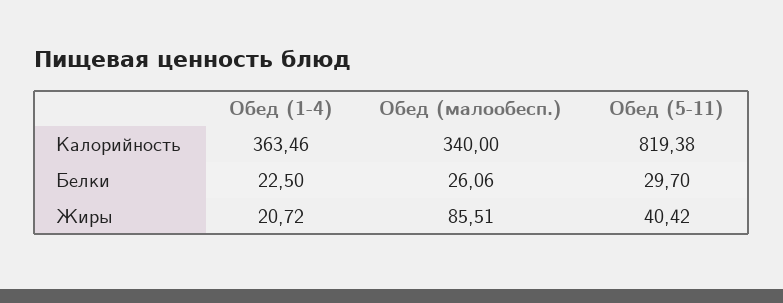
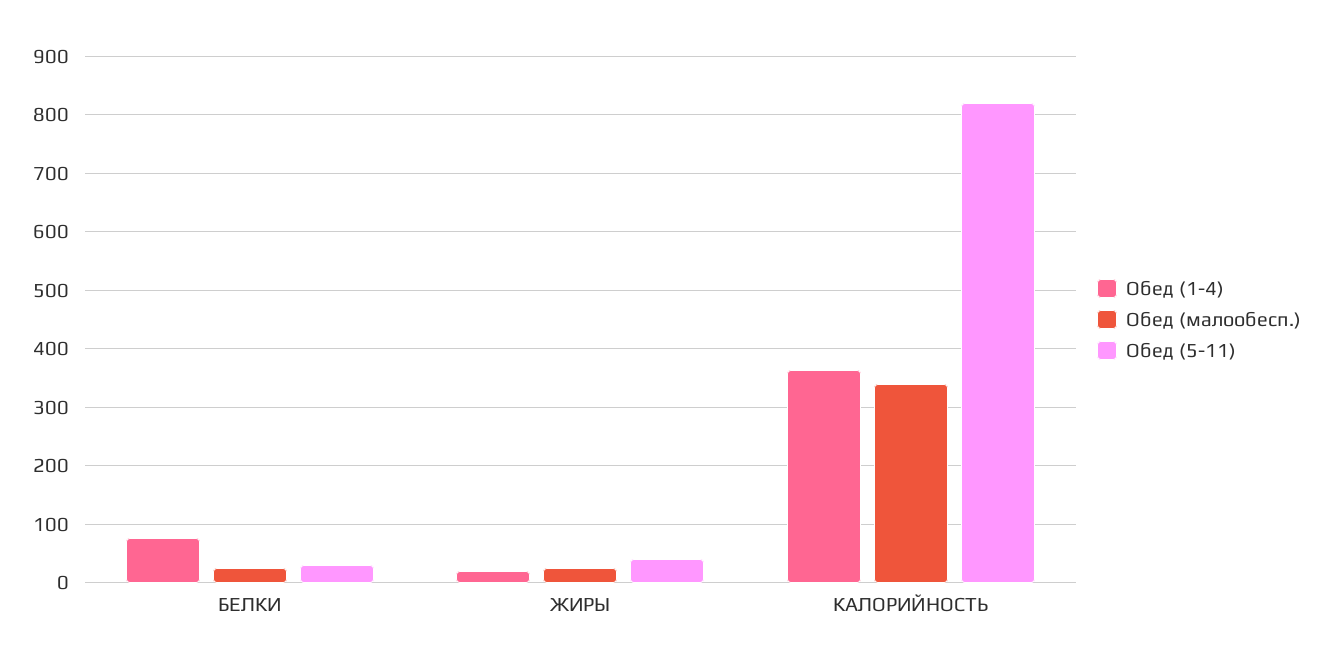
Обед (1-4), Белки: 22.5 -> 80
Обед (малообесп.), Жиры: 85.51 -> 20

